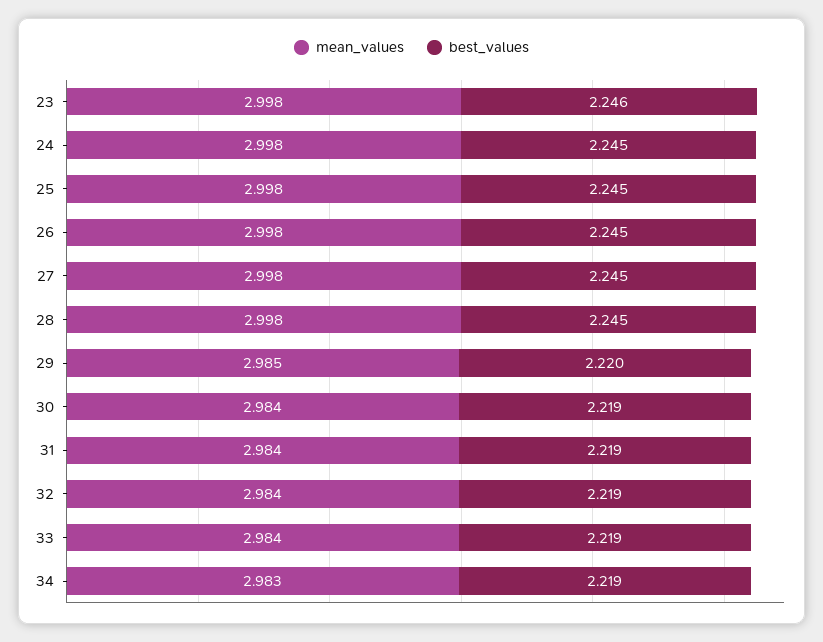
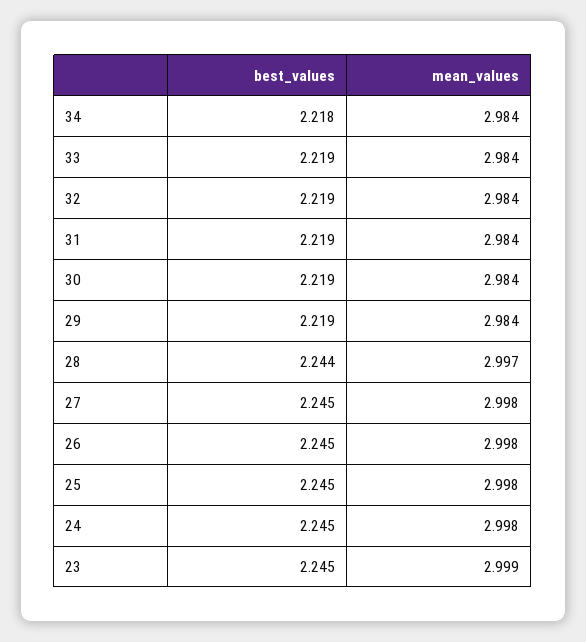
mean_values, 23: 2.998 -> 2.999
best_values, 23: 2.246 -> 2.245
mean_values, 28: 2.998 -> 2.997
best_values, 28: 2.245 -> 2.244
mean_values, 29: 2.985 -> 2.984
best_values, 29: 2.22 -> 2.219
mean_values, 34: 2.983 -> 2.984
best_values, 34: 2.219 -> 2.218

